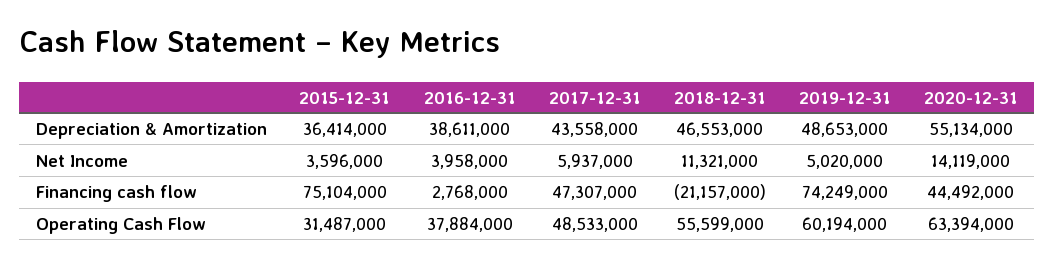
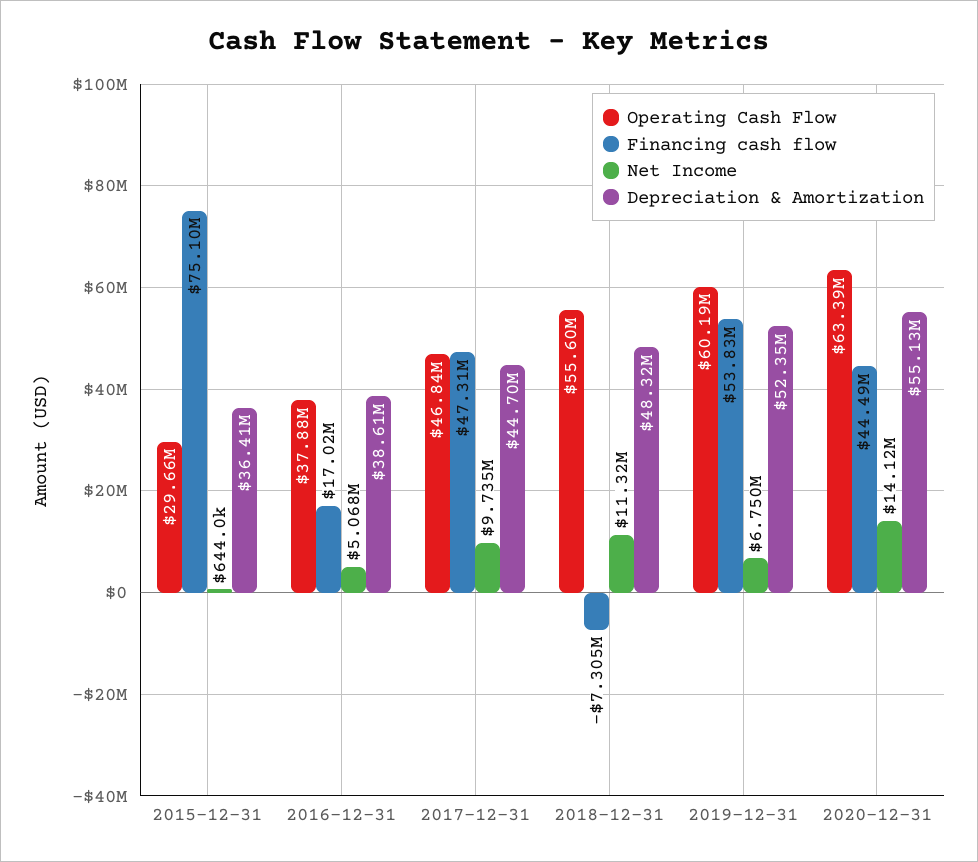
Depreciation & Amortization, 2017-12-31: 43558000 -> 44700000
Depreciation & Amortization, 2018-12-31: 46553000 -> 48320000
Depreciation & Amortization, 2019-12-31: 48653000 -> 52350000
Net Income, 2015-12-31: 3596000 -> 644000
Net Income, 2016-12-31: 3958000 -> 5068000
Net Income, 2017-12-31: 5937000 -> 9735000
Net Income, 2019-12-31: 5020000 -> 6750000
Financing cash flow, 2016-12-31: 2768000 -> 17020000
Financing cash flow, 2018-12-31: -21157000 -> -7305000
Financing cash flow, 2019-12-31: 74249000 -> 53830000
Operating Cash Flow, 2015-12-31: 31487000 -> 29660000
Operating Cash Flow, 2017-12-31: 48533000 -> 46840000

